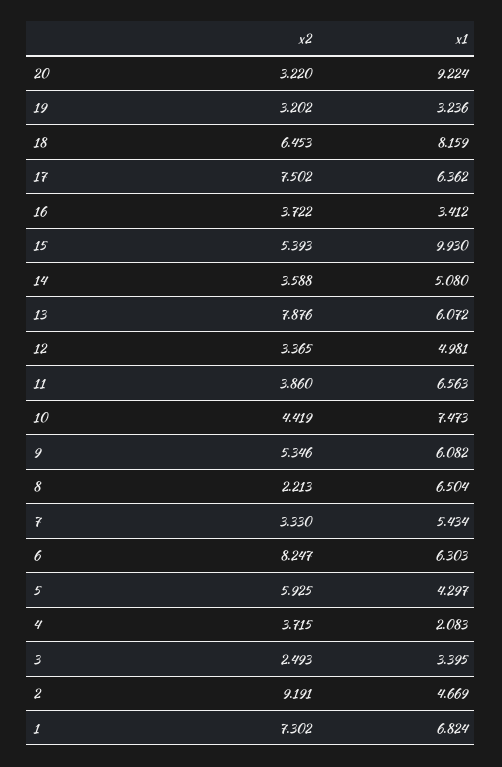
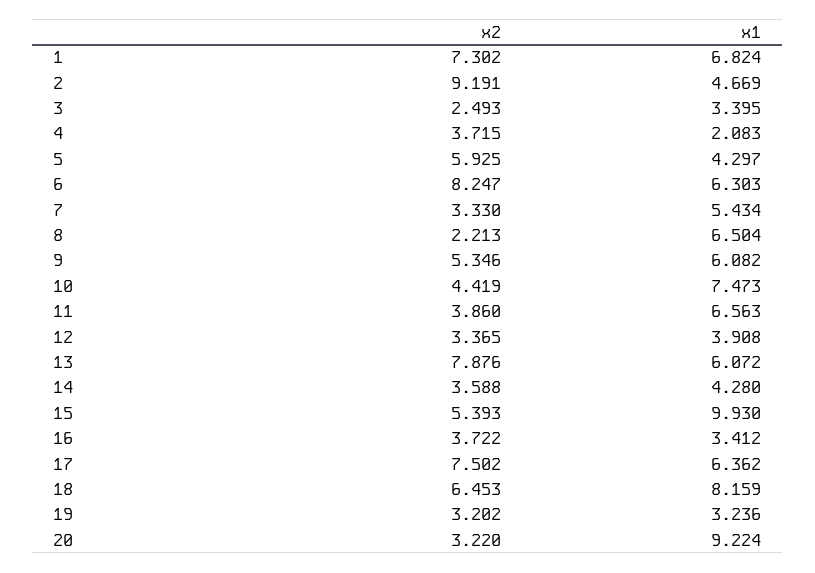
x1, 14: 5.08 -> 4.28
x1, 12: 4.981 -> 3.908

